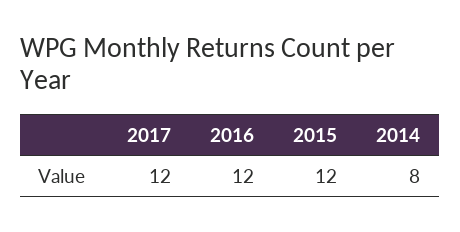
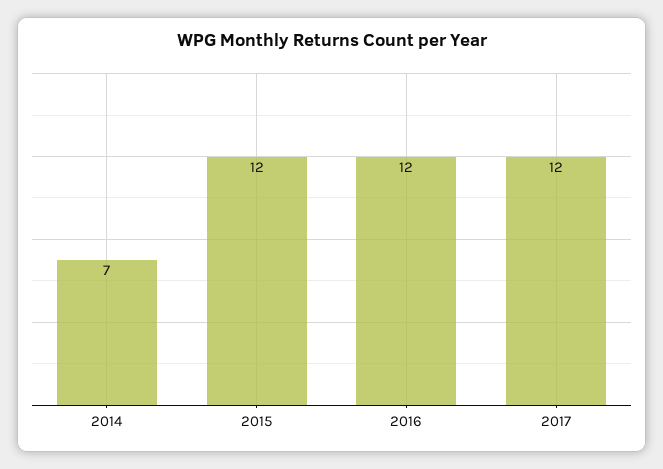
2014: 8 -> 7

